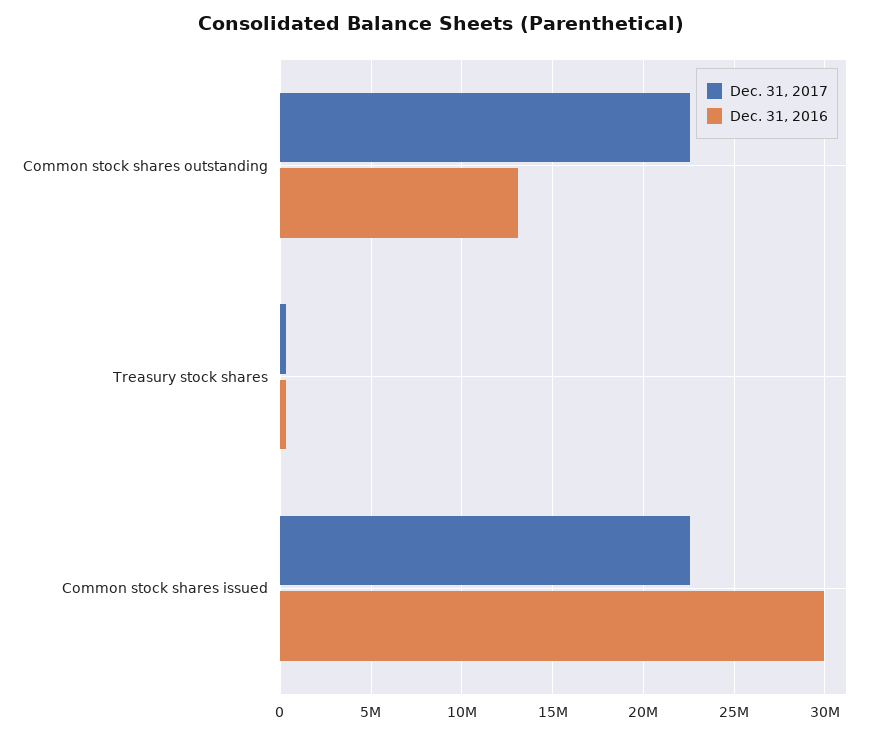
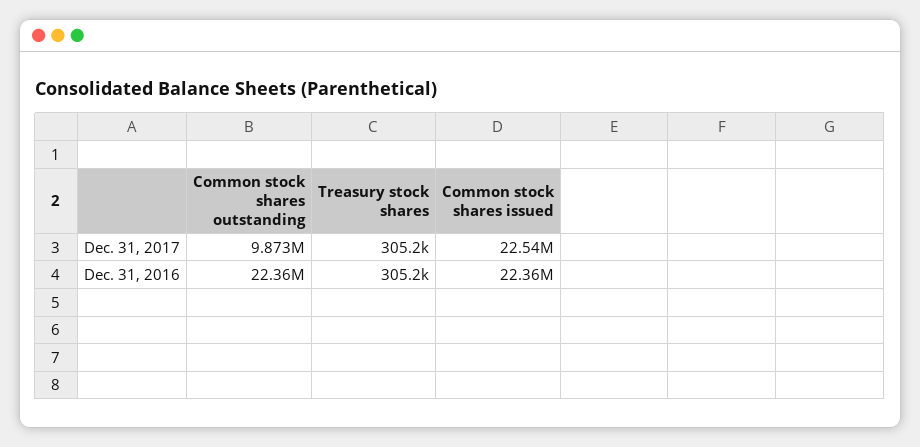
Dec. 31, 2017, Common stock shares outstanding: 22500000 -> 9873000
Dec. 31, 2016, Common stock shares outstanding: 13000000 -> 22360000
Dec. 31, 2016, Common stock shares issued: 30000000 -> 22360000

